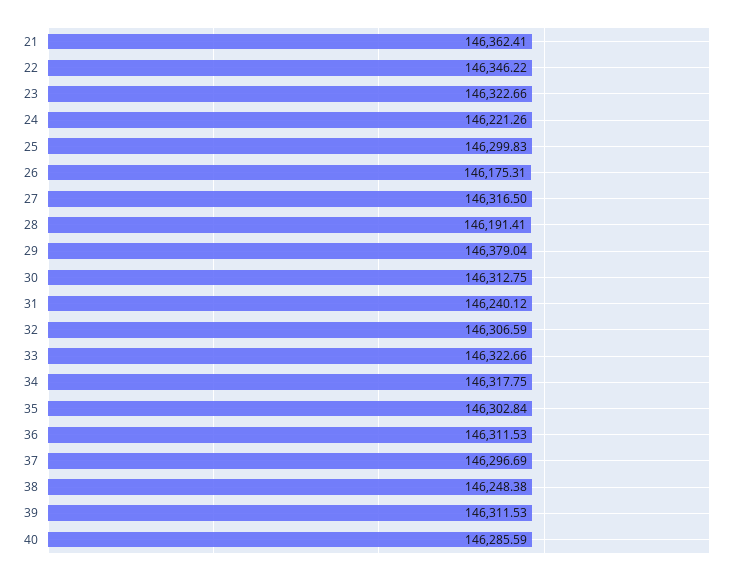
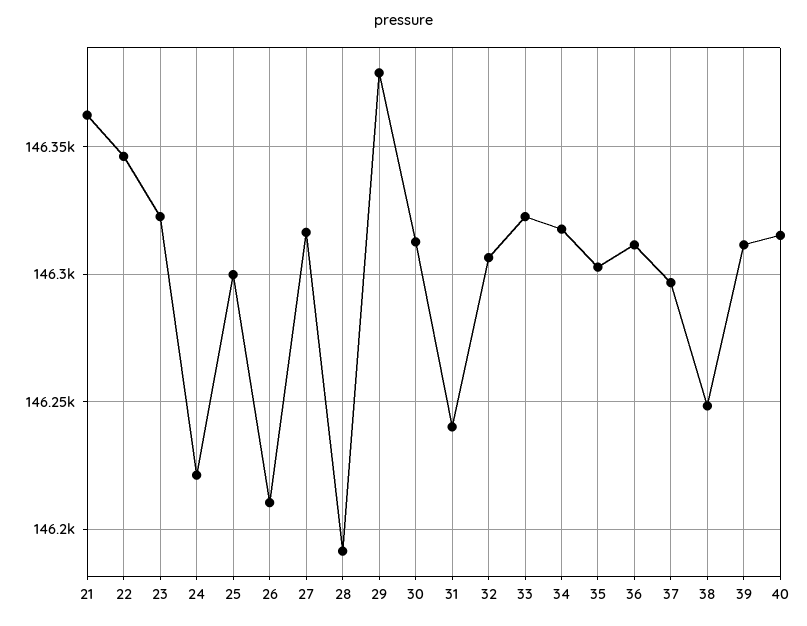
26: 146175.31 -> 146210
40: 146285.59 -> 146315

